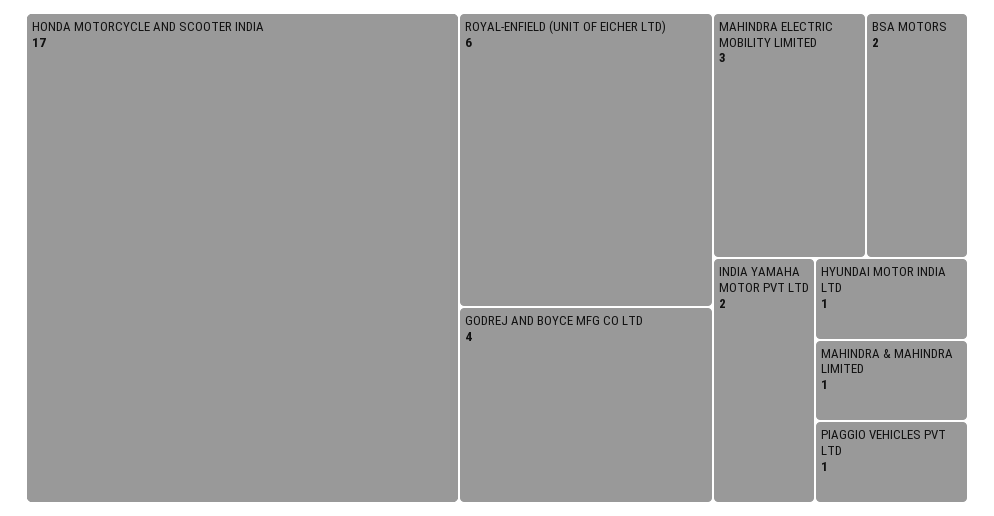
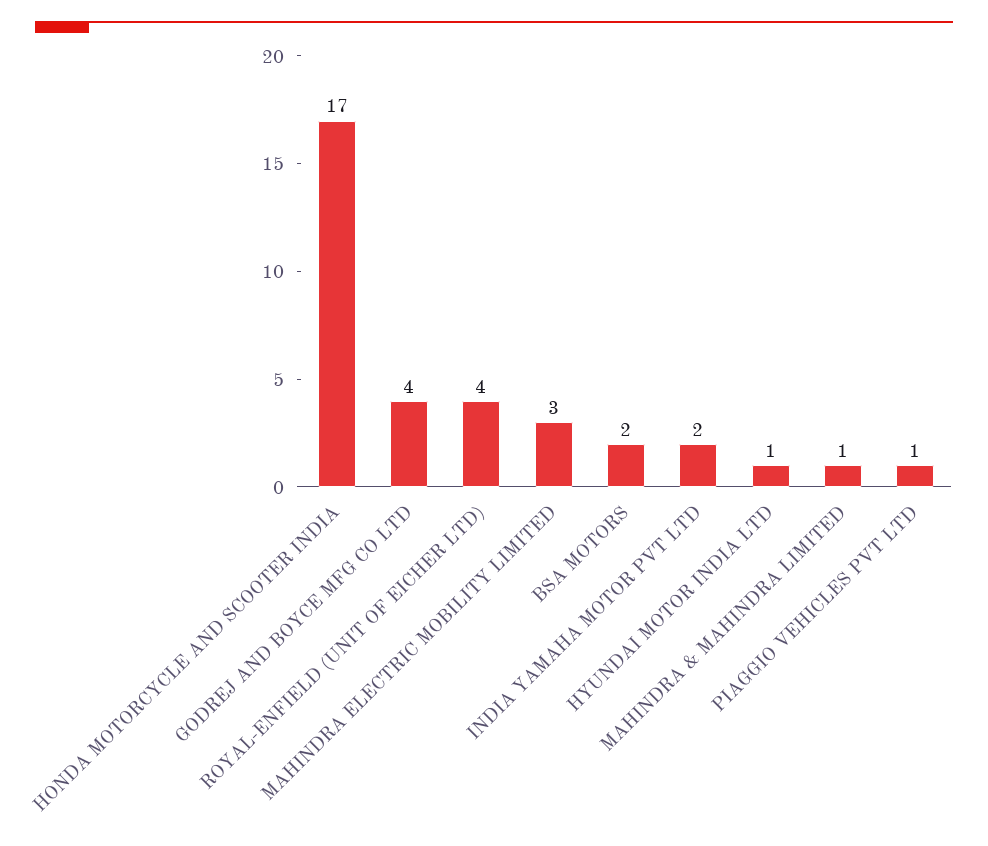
ROYAL-ENFIELD (UNIT OF EICHER LTD): 6 -> 4

